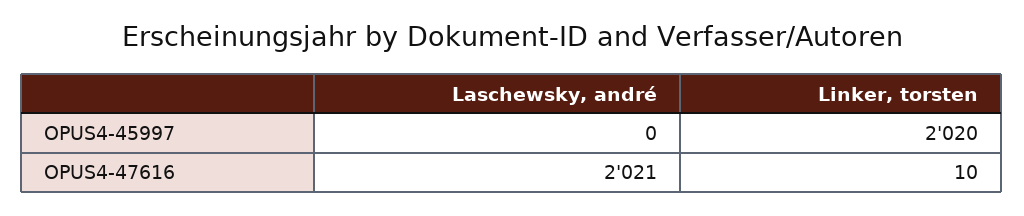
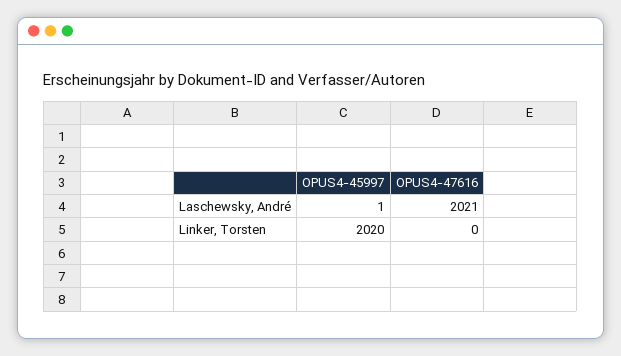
Laschewsky, andré, OPUS4-45997: 0 -> 1
Linker, torsten, OPUS4-47616: 10 -> 0

